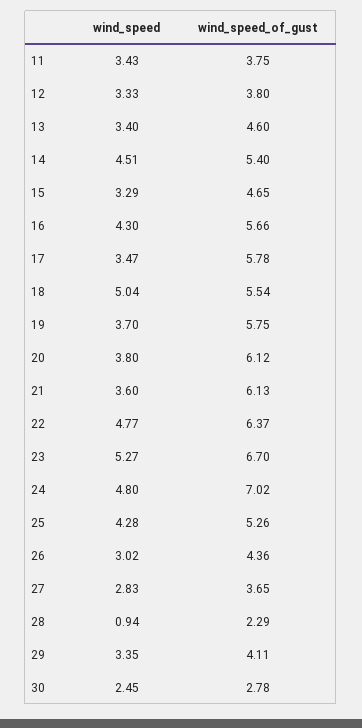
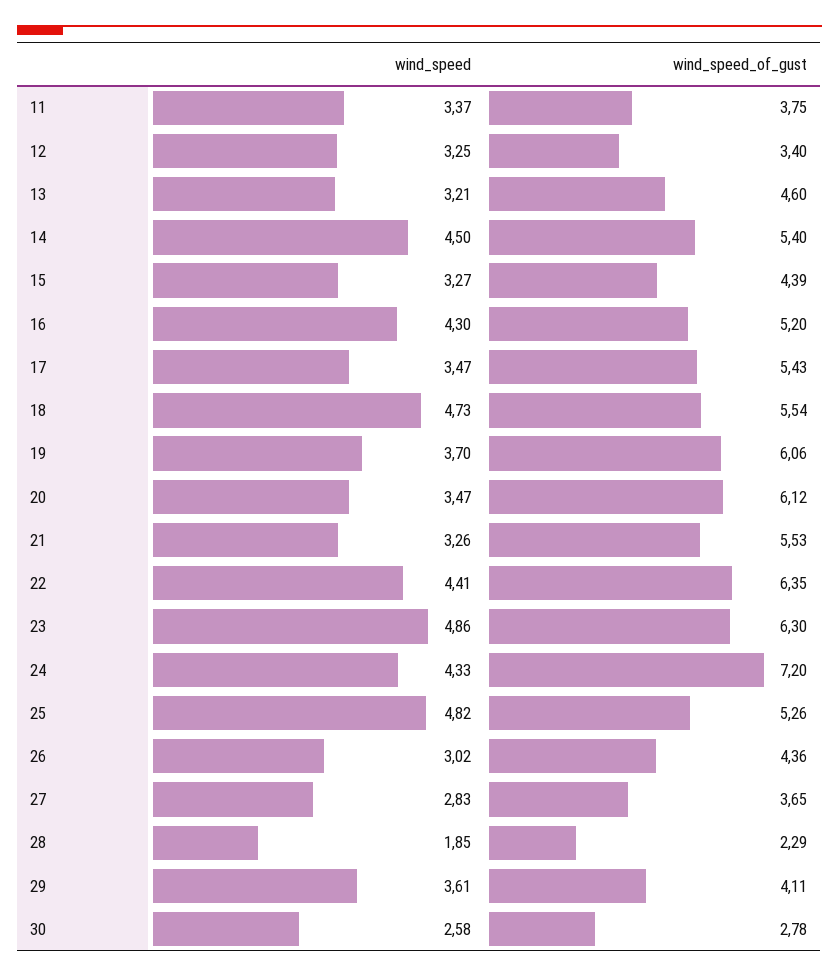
wind_speed, 11: 3.43 -> 3.37
wind_speed, 12: 3.33 -> 3.25
wind_speed_of_gust, 12: 3.8 -> 3.4
wind_speed, 13: 3.4 -> 3.21
wind_speed, 14: 4.51 -> 4.5
wind_speed, 15: 3.29 -> 3.27
wind_speed_of_gust, 15: 4.65 -> 4.39
wind_speed_of_gust, 16: 5.66 -> 5.2
wind_speed_of_gust, 17: 5.78 -> 5.43
wind_speed, 18: 5.04 -> 4.73
wind_speed_of_gust, 19: 5.75 -> 6.06
wind_speed, 20: 3.8 -> 3.47
wind_speed, 21: 3.6 -> 3.26
wind_speed_of_gust, 21: 6.13 -> 5.53
wind_speed, 22: 4.77 -> 4.41
wind_speed_of_gust, 22: 6.37 -> 6.35
wind_speed, 23: 5.27 -> 4.86
wind_speed_of_gust, 23: 6.7 -> 6.3
wind_speed, 24: 4.8 -> 4.33
wind_speed_of_gust, 24: 7.02 -> 7.2
wind_speed, 25: 4.28 -> 4.82
wind_speed, 28: 0.94 -> 1.85
wind_speed, 29: 3.35 -> 3.61
wind_speed, 30: 2.45 -> 2.58

